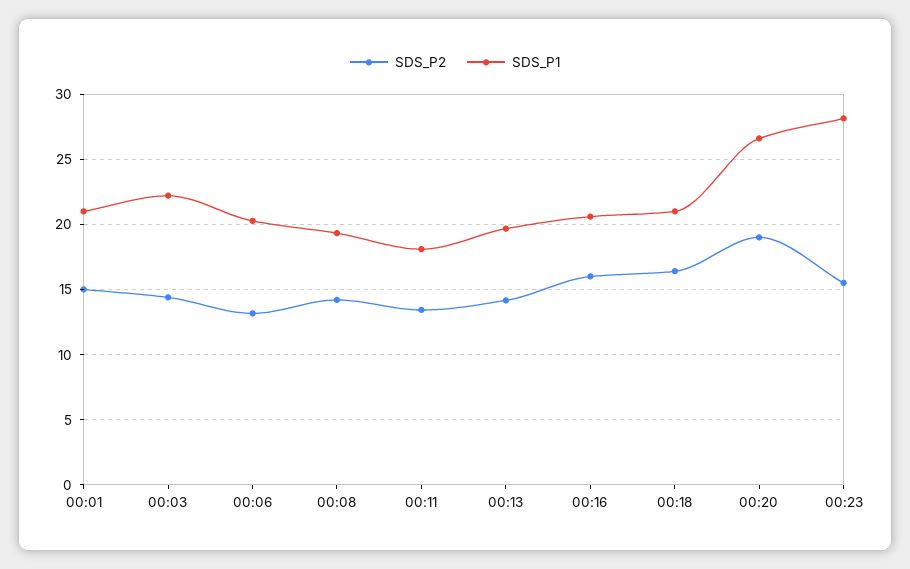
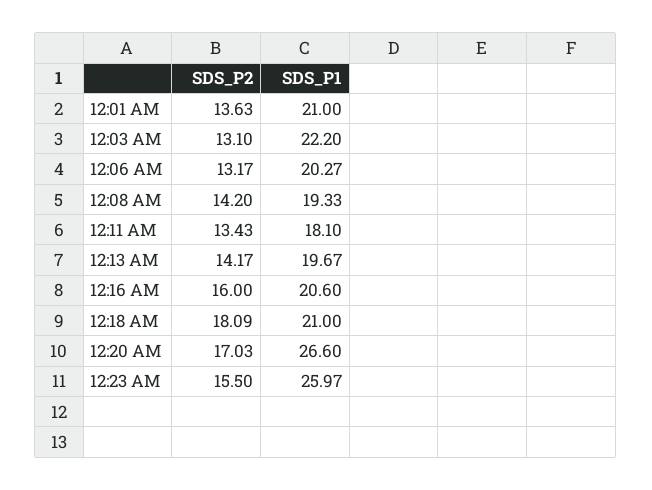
SDS_P2, 00:01: 15 -> 13.63
SDS_P2, 00:03: 14.5 -> 13.1
SDS_P2, 00:18: 16.5 -> 18.09
SDS_P2, 00:20: 19 -> 17.03
SDS_P1, 00:23: 28 -> 25.97

